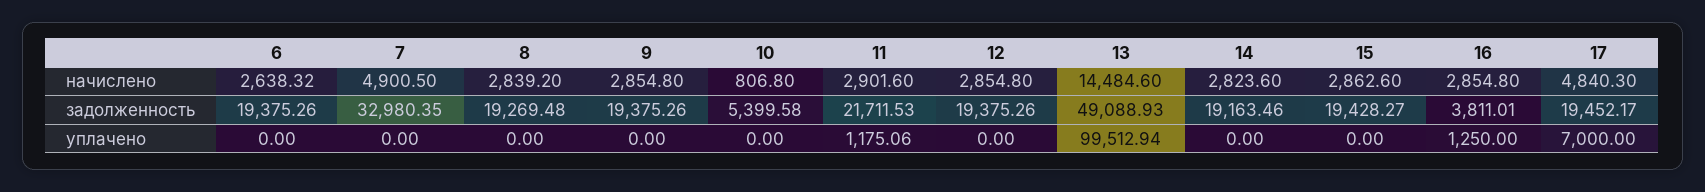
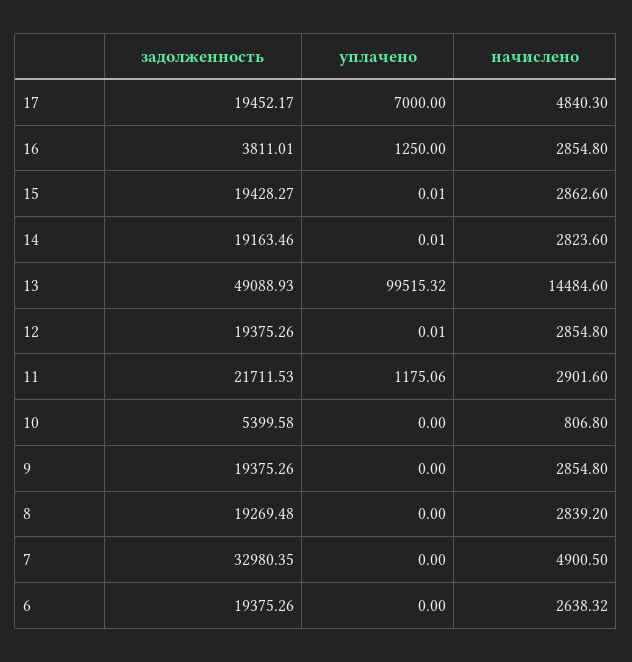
12, уплачено: 0 -> 0.01
13, уплачено: 99512.94 -> 99515.32
14, уплачено: 0 -> 0.01
15, уплачено: 0 -> 0.01

